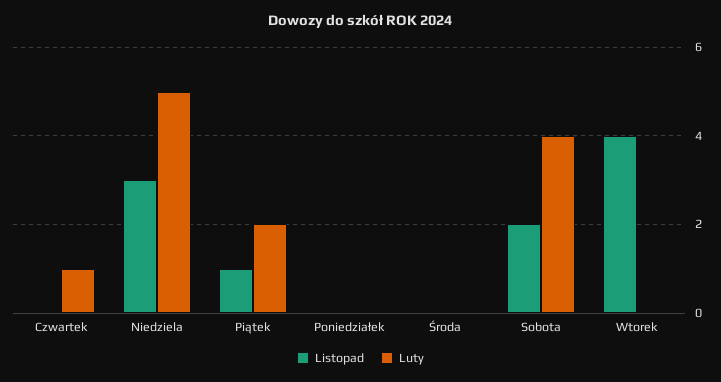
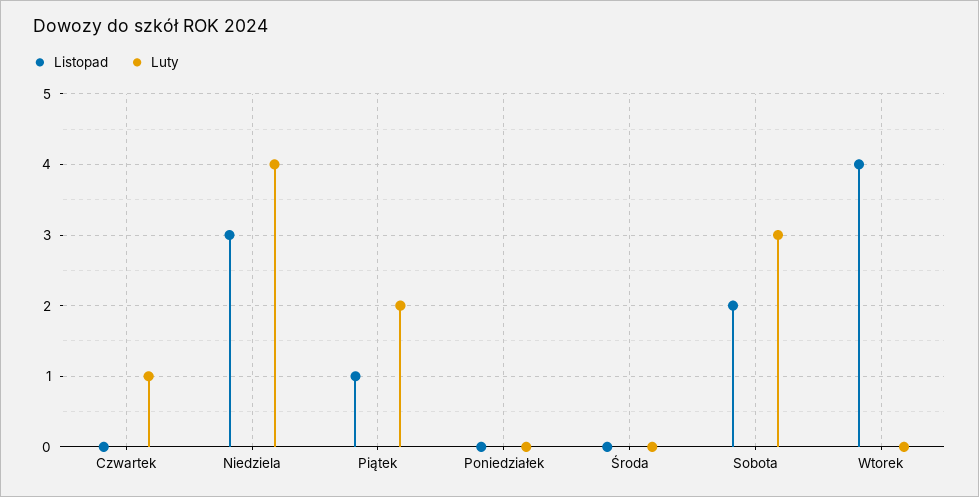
Luty, Niedziela: 5 -> 4
Luty, Sobota: 4 -> 3

